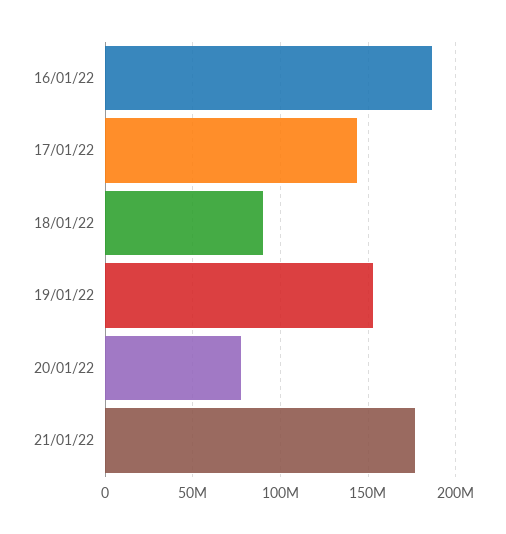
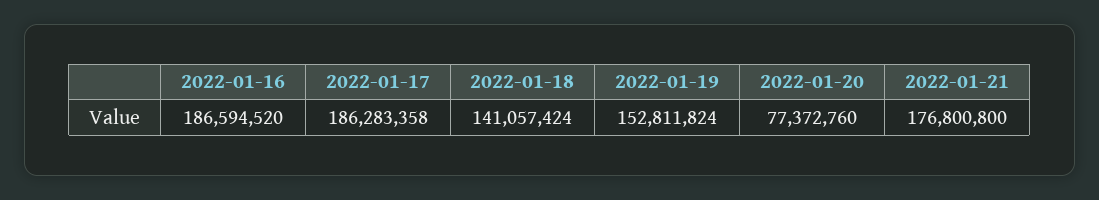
17/01/22: 145000000 -> 186283358
18/01/22: 90000000 -> 141057424

